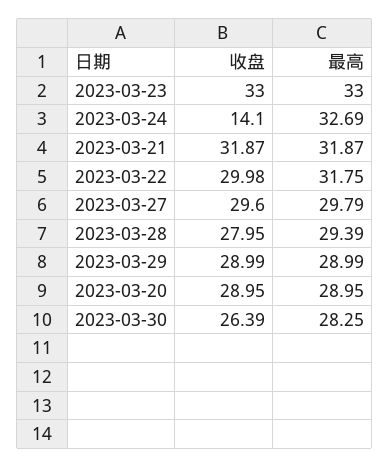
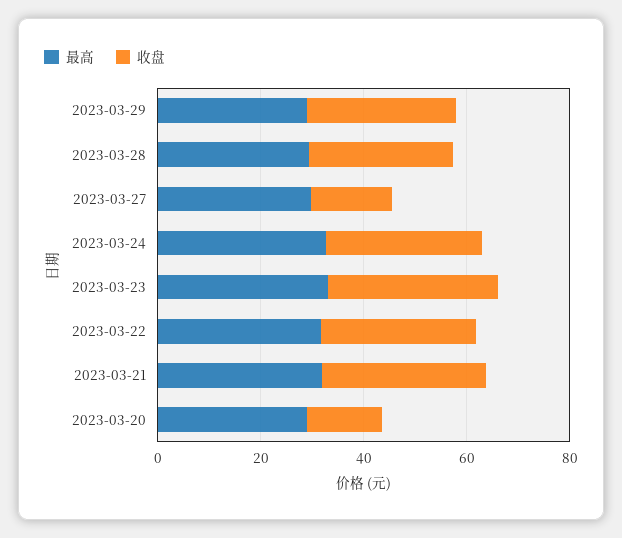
收盘, 2023-03-24: 14.1 -> 30
收盘, 2023-03-27: 29.6 -> 15
收盘, 2023-03-20: 28.95 -> 15
收盘, 2023-03-30: 26.39 -> none
最高, 2023-03-30: 28.25 -> none

